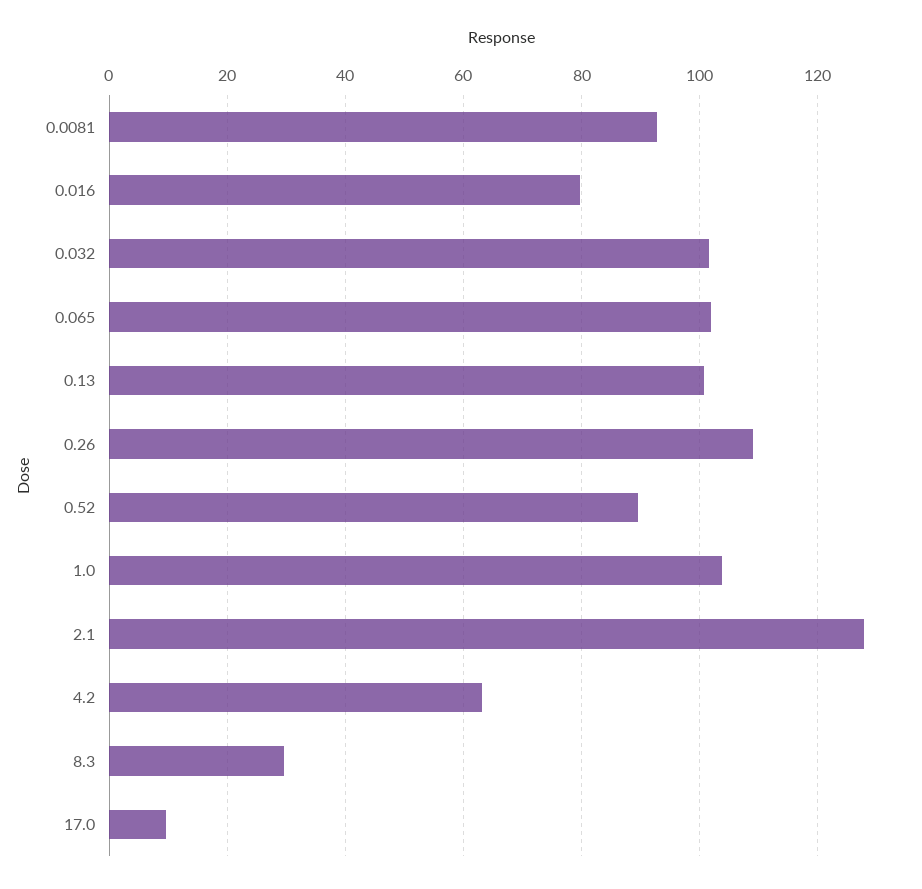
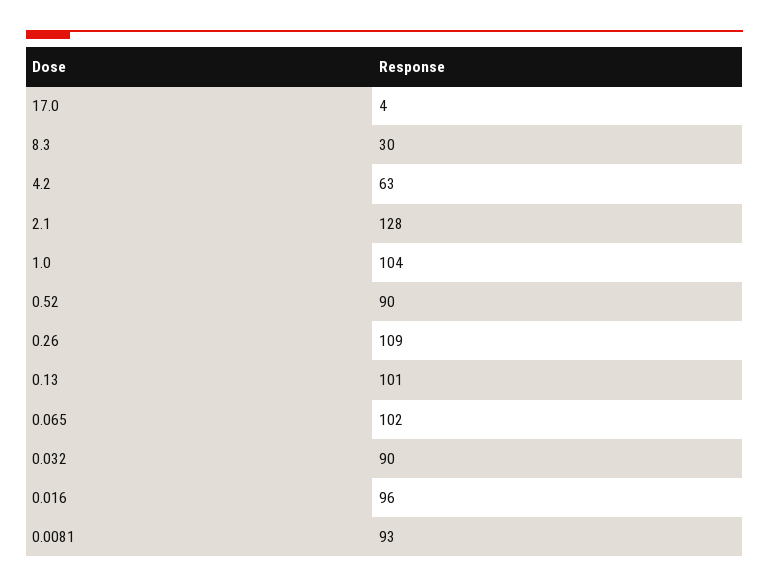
0.016: 80 -> 96
0.032: 102 -> 90
17.0: 10 -> 4

